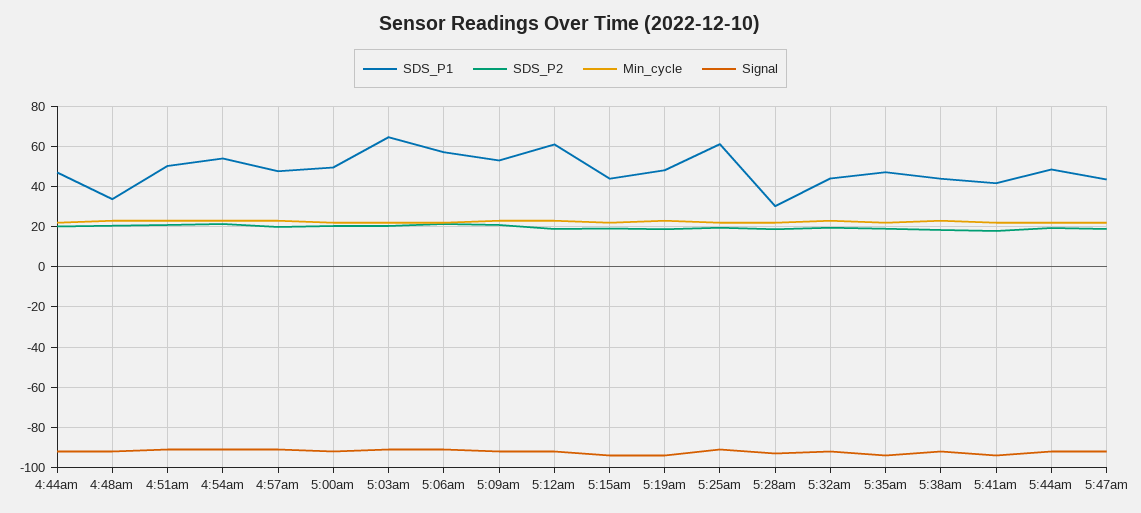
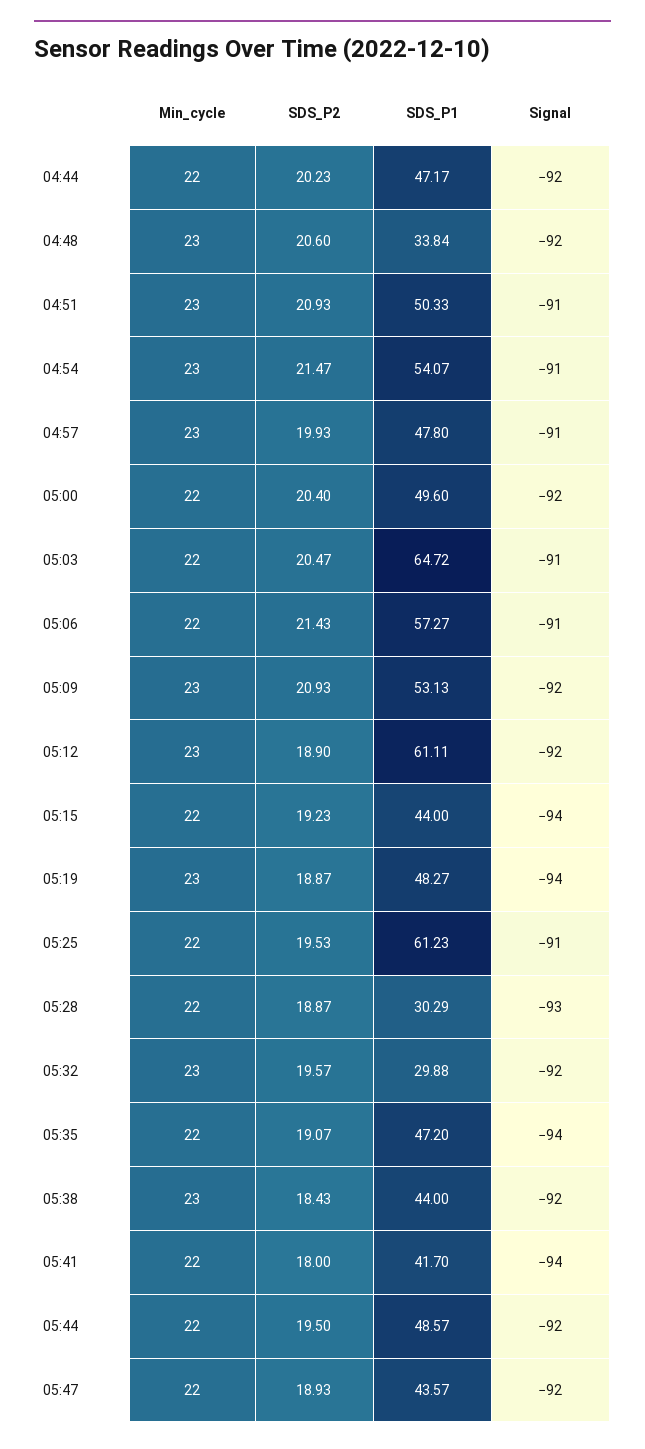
SDS_P1, 5:32am: 45 -> 29.88

